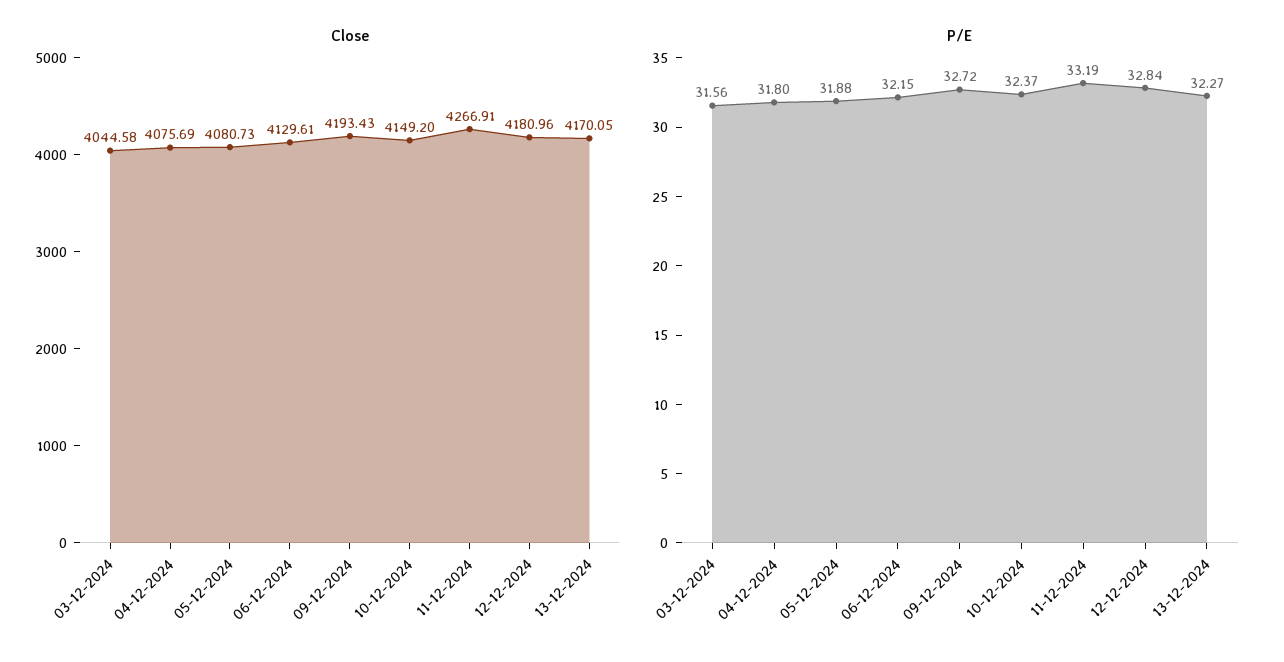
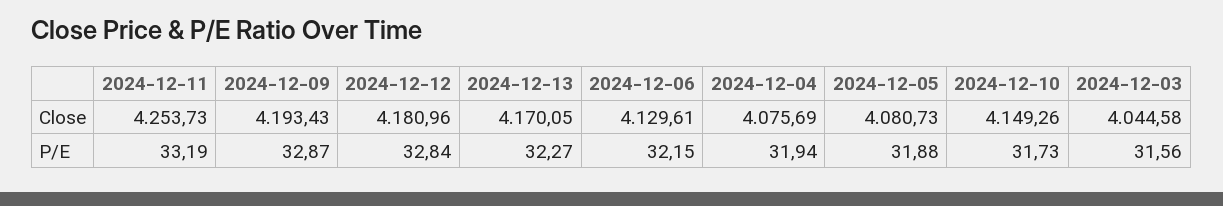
Close, 10-12-2024: 4149.2 -> 4149.26
Close, 11-12-2024: 4266.91 -> 4253.73
P/E, 04-12-2024: 31.8 -> 31.94
P/E, 09-12-2024: 32.72 -> 32.87
P/E, 10-12-2024: 32.37 -> 31.73

